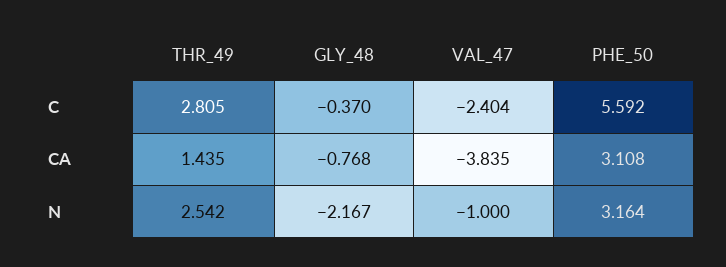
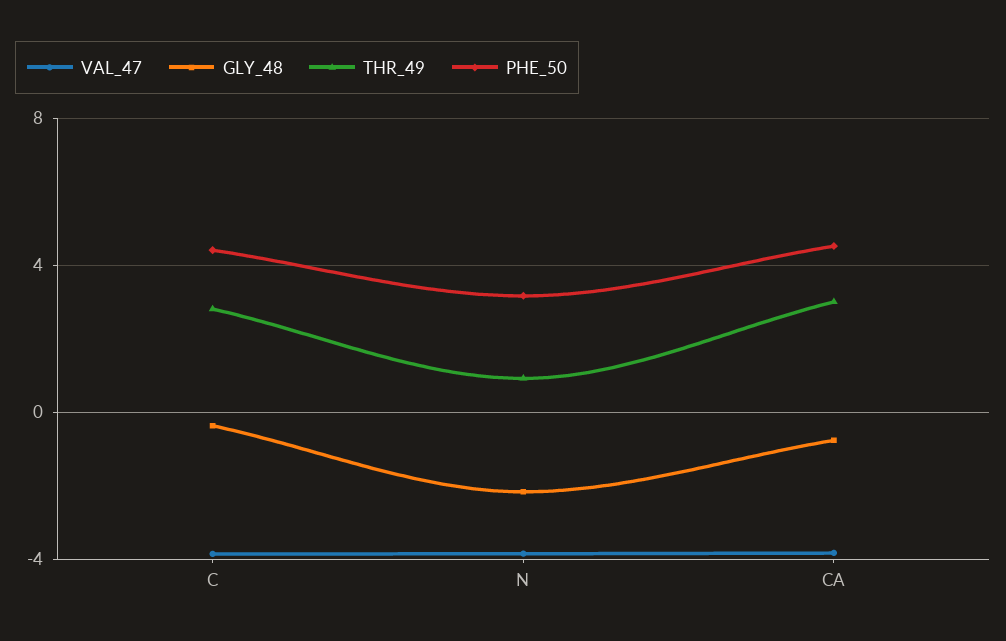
VAL_47, C: -2.404 -> -4
PHE_50, C: 5.592 -> 4.5
THR_49, CA: 1.435 -> 3
PHE_50, CA: 3.108 -> 4.5
THR_49, N: 2.542 -> 1
VAL_47, N: -1 -> -4

